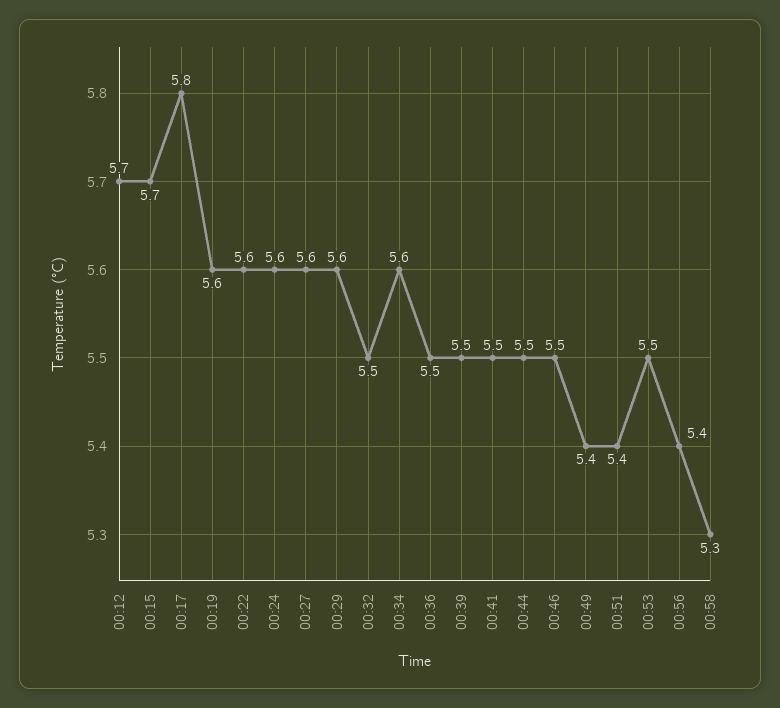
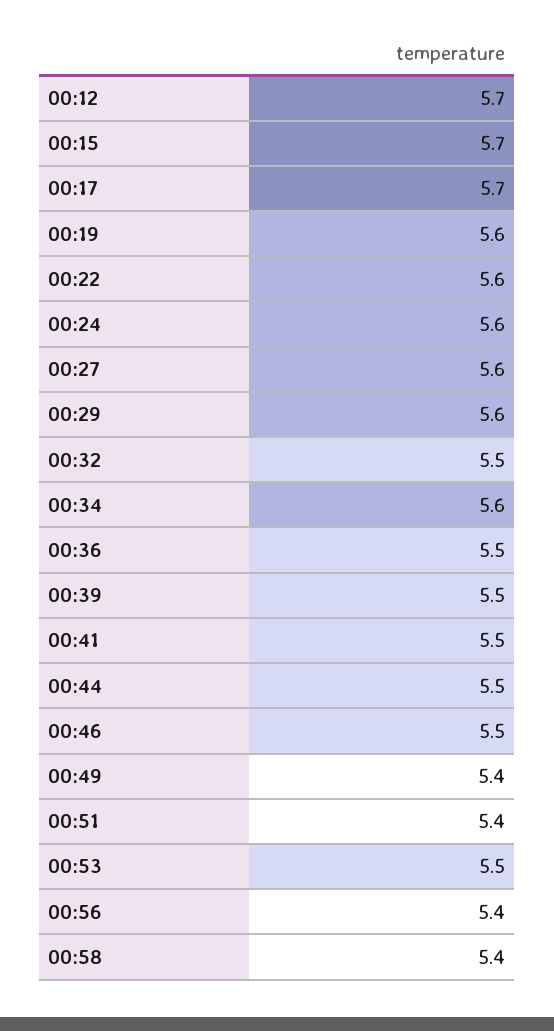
00:17: 5.8 -> 5.7
00:58: 5.3 -> 5.4

